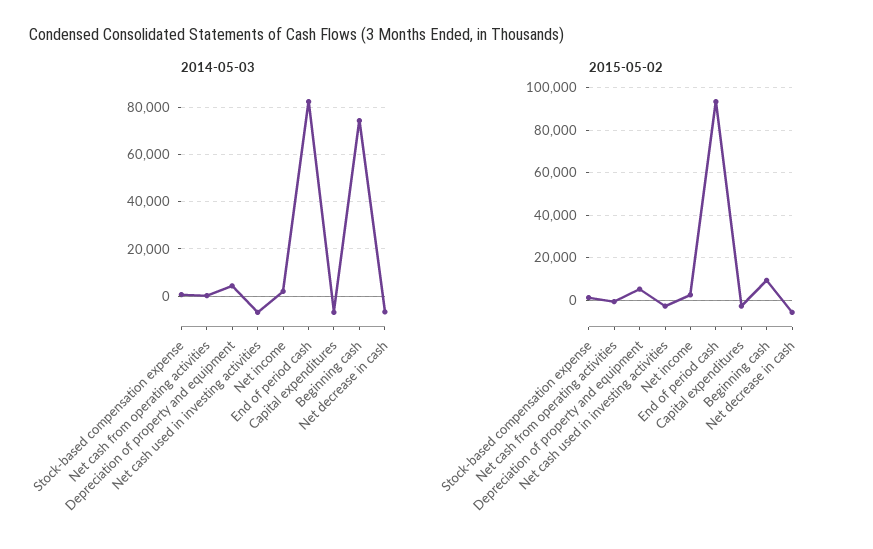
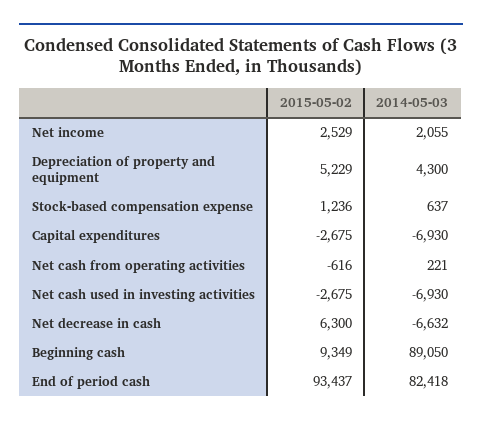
2014-05-03, Beginning cash: 75000 -> 89050
2015-05-02, Net decrease in cash: -5000 -> 6300

